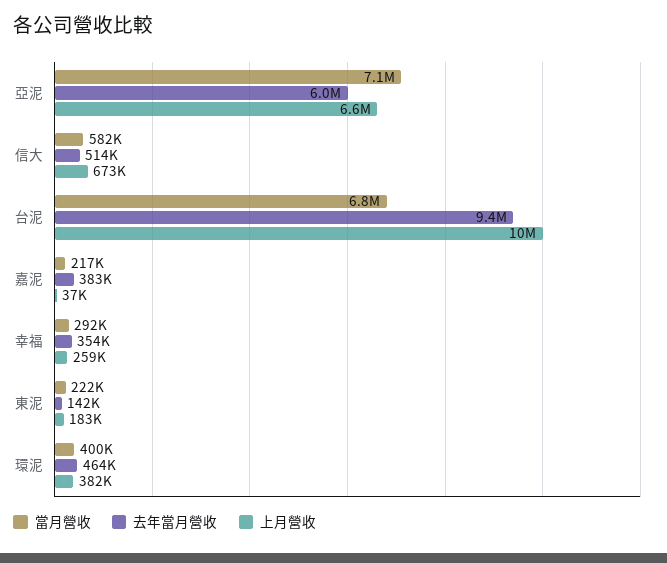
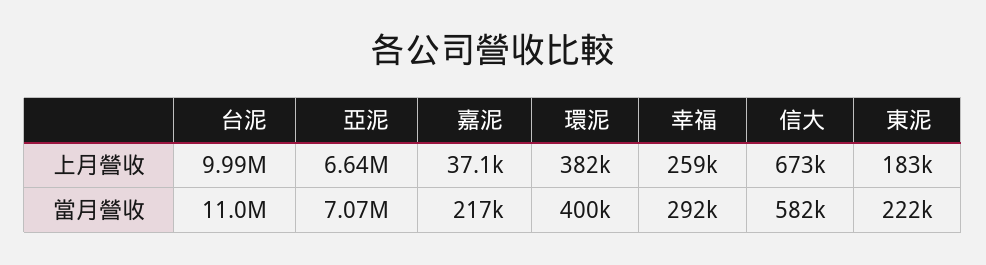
去年當月營收, 亞泥: 6000000 -> none
去年當月營收, 信大: 514000 -> none
當月營收, 台泥: 6800000 -> 11000000
去年當月營收, 台泥: 9400000 -> none
去年當月營收, 嘉泥: 383000 -> none
去年當月營收, 幸福: 354000 -> none
去年當月營收, 東泥: 142000 -> none
去年當月營收, 環泥: 464000 -> none

